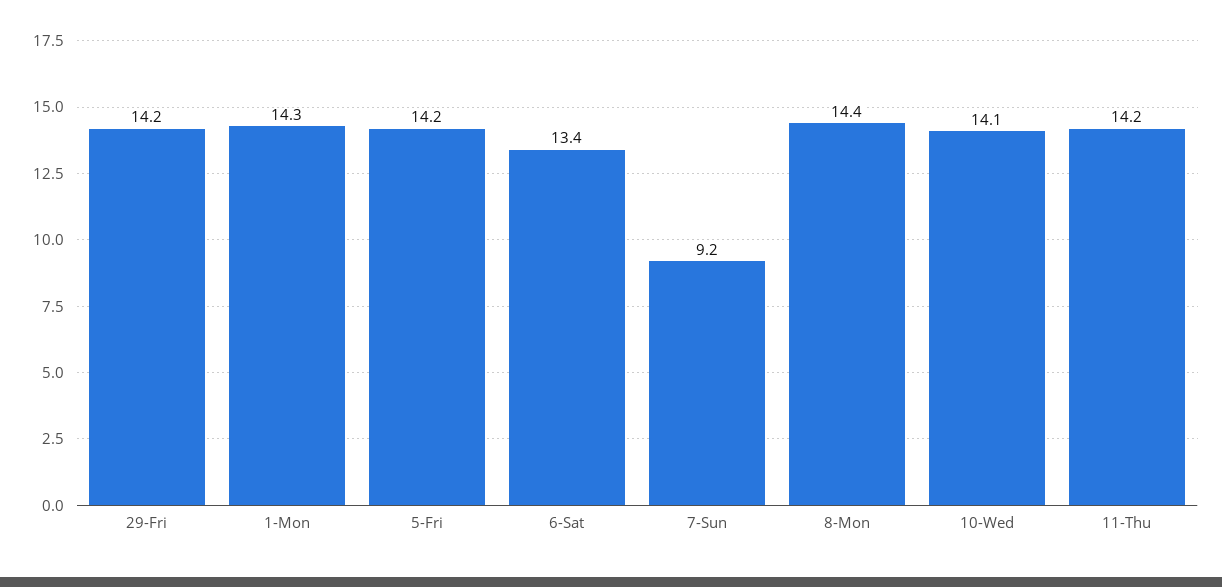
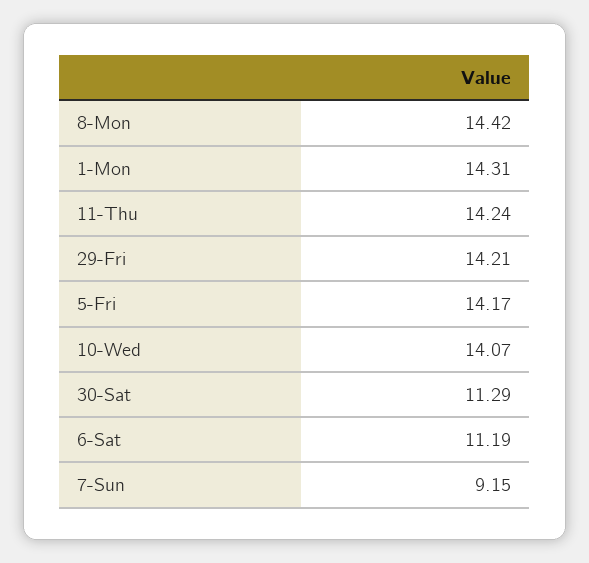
6-Sat: 13.4 -> 11.19
30-Sat: none -> 11.29

